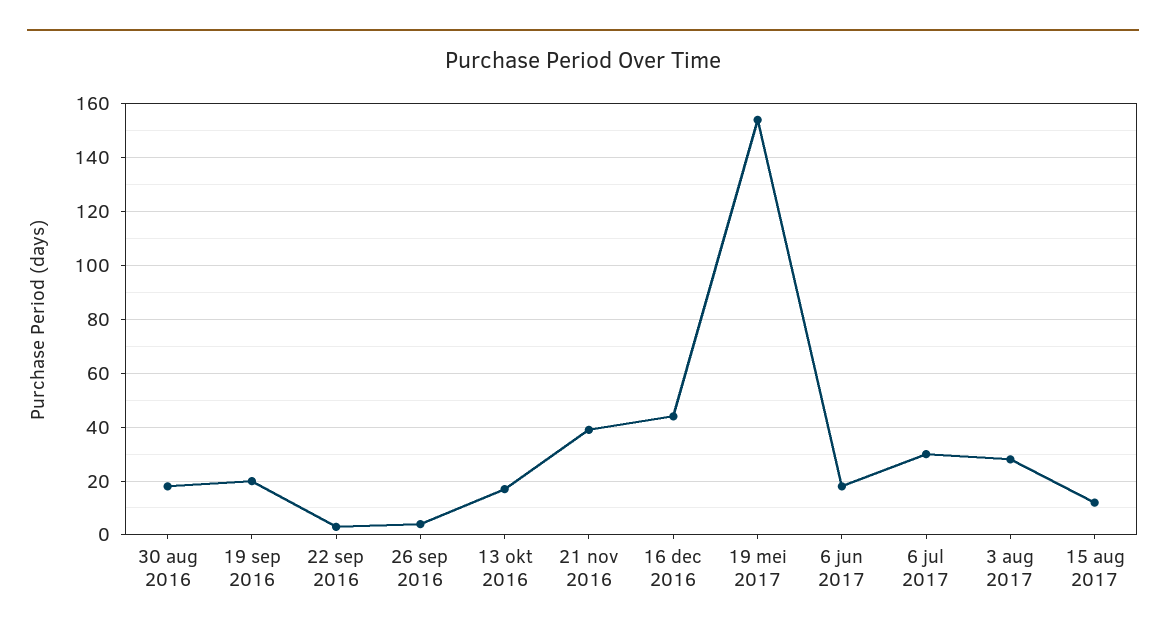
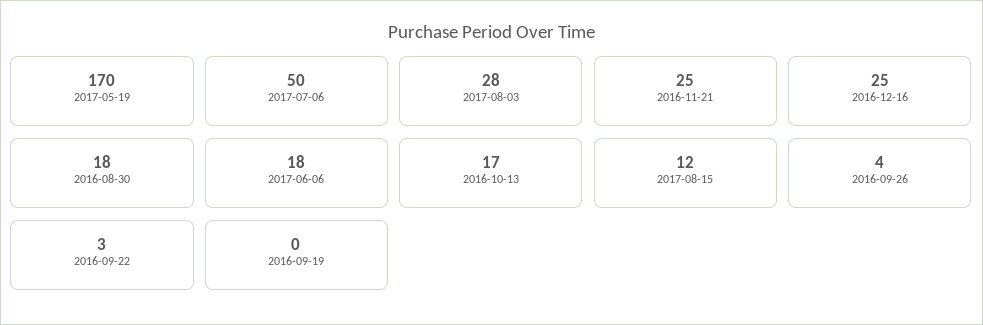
19 sep 2016: 20 -> 0
21 nov 2016: 40 -> 25
16 dec 2016: 45 -> 25
19 mei 2017: 155 -> 170
6 jul 2017: 30 -> 50

